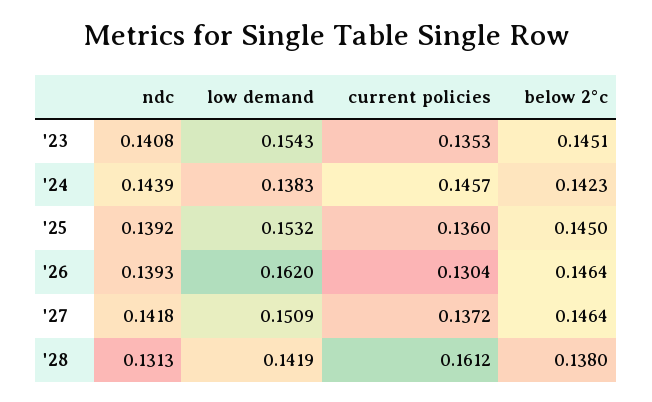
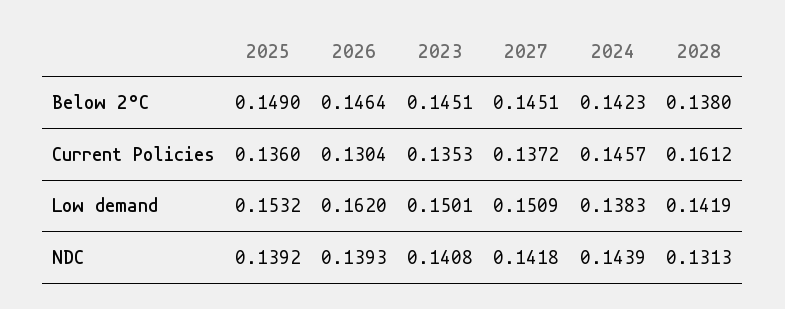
low demand, '23: 0.1543 -> 0.1501
below 2°c, '25: 0.145 -> 0.149
below 2°c, '27: 0.1464 -> 0.1451

